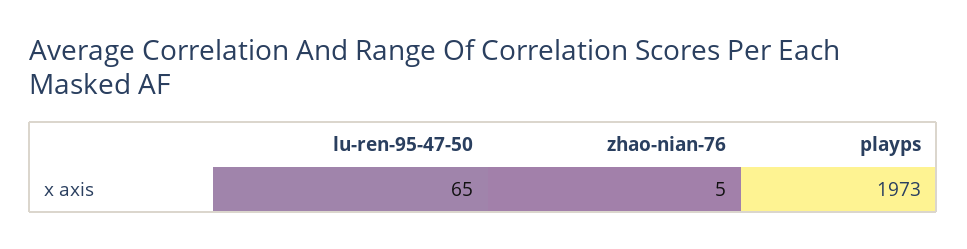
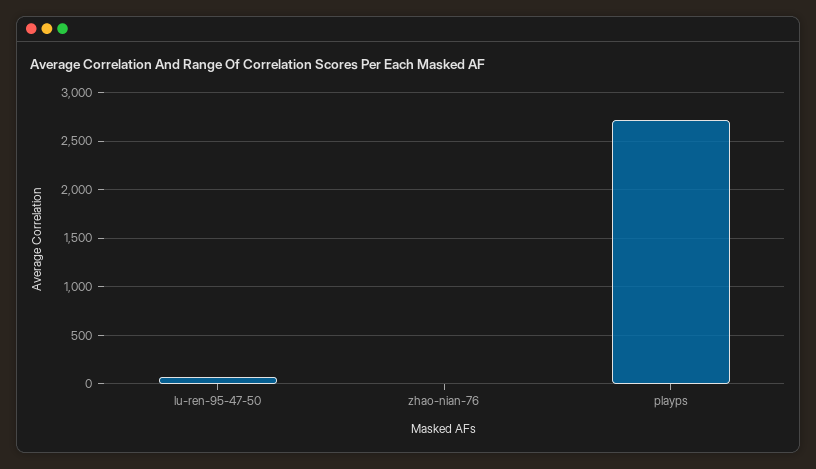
playps: 1973 -> 2700

